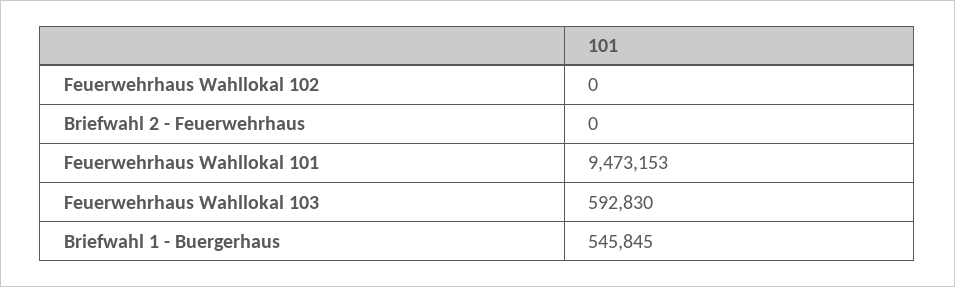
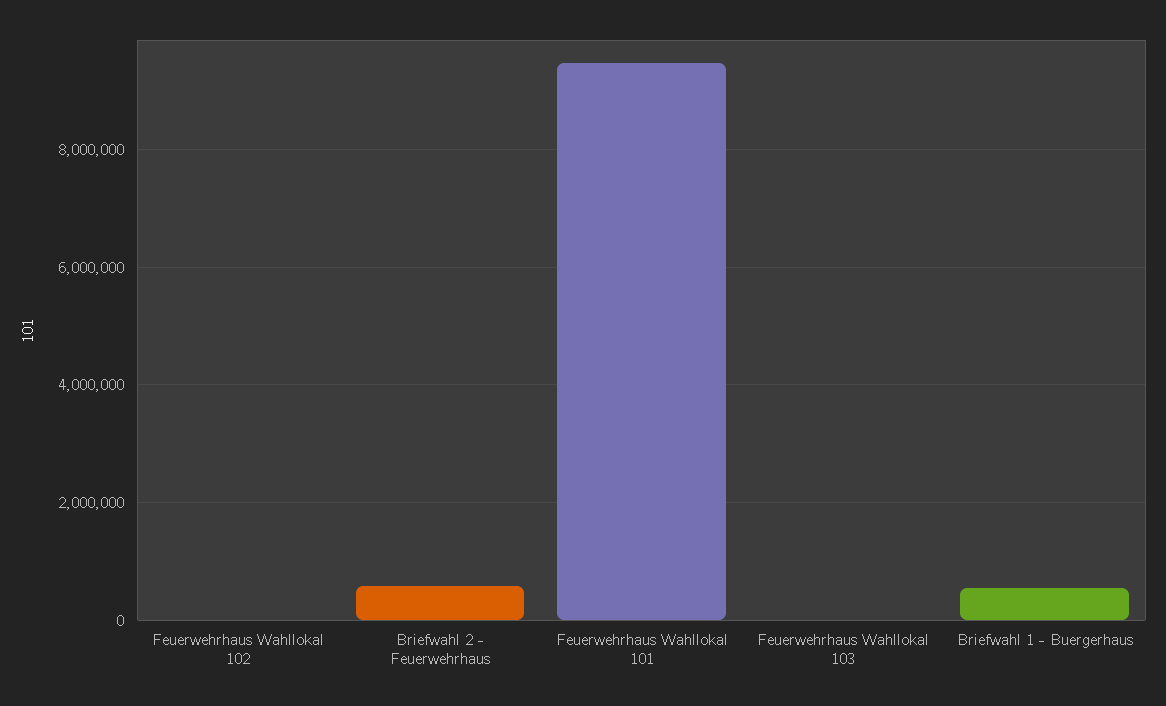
Briefwahl 2 - Feuerwehrhaus: 0 -> 600000
Feuerwehrhaus Wahllokal 103: 592830 -> 0

